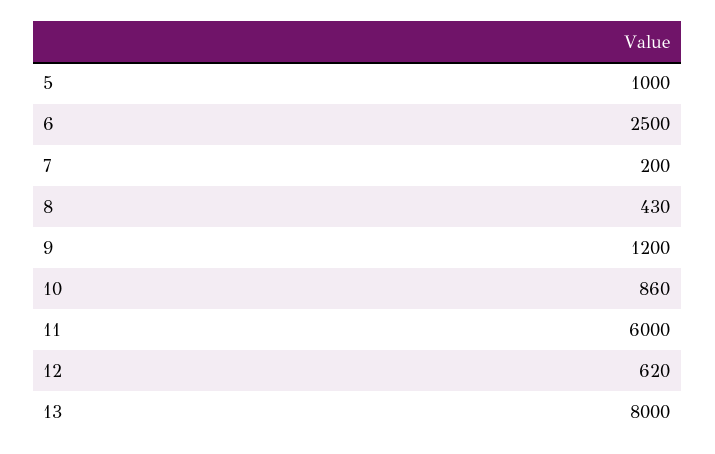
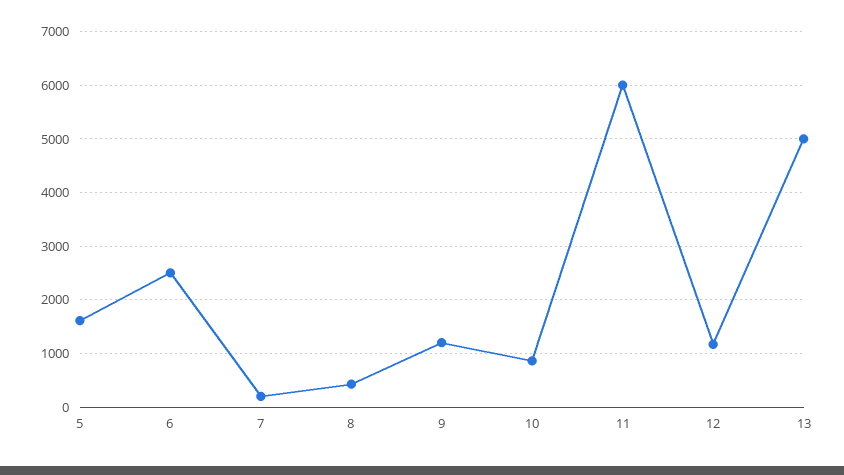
5: 1000 -> 1600
12: 620 -> 1200
13: 8000 -> 5000

